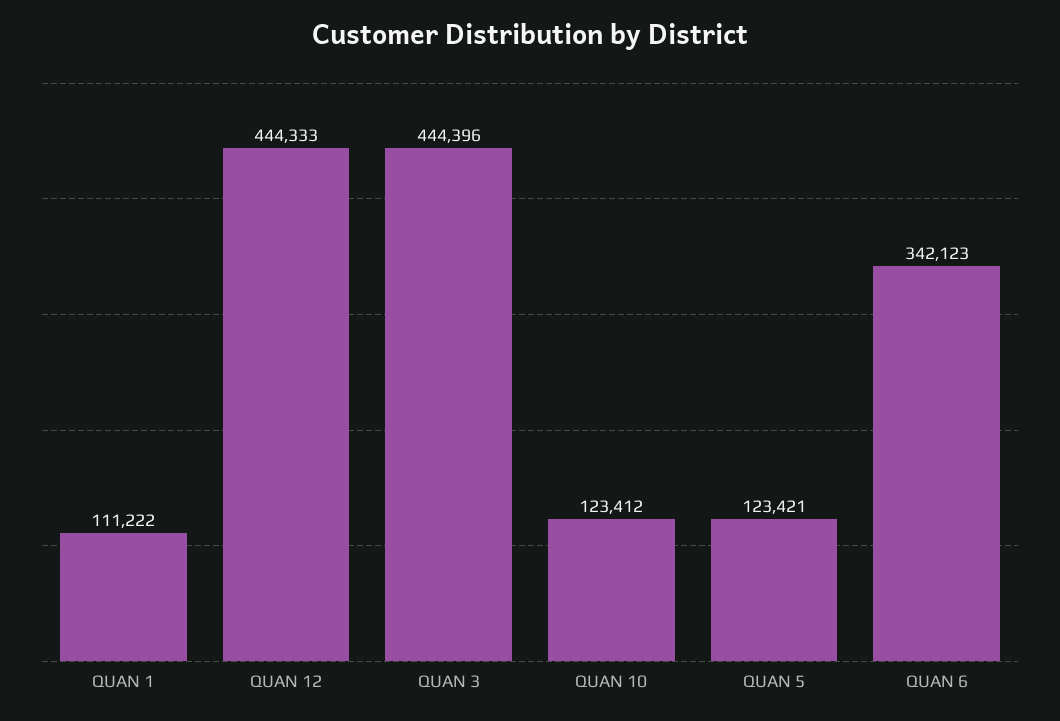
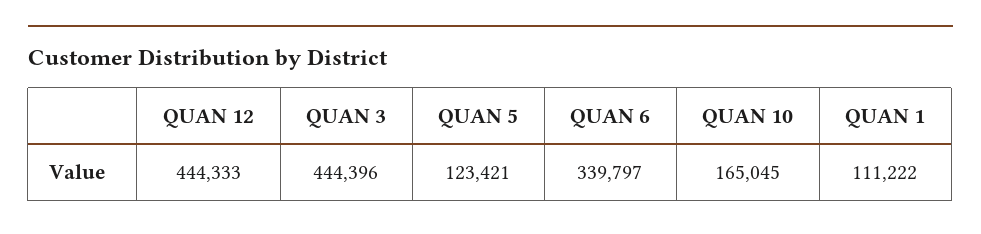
QUAN 10: 123412 -> 165045
QUAN 6: 342123 -> 339797

